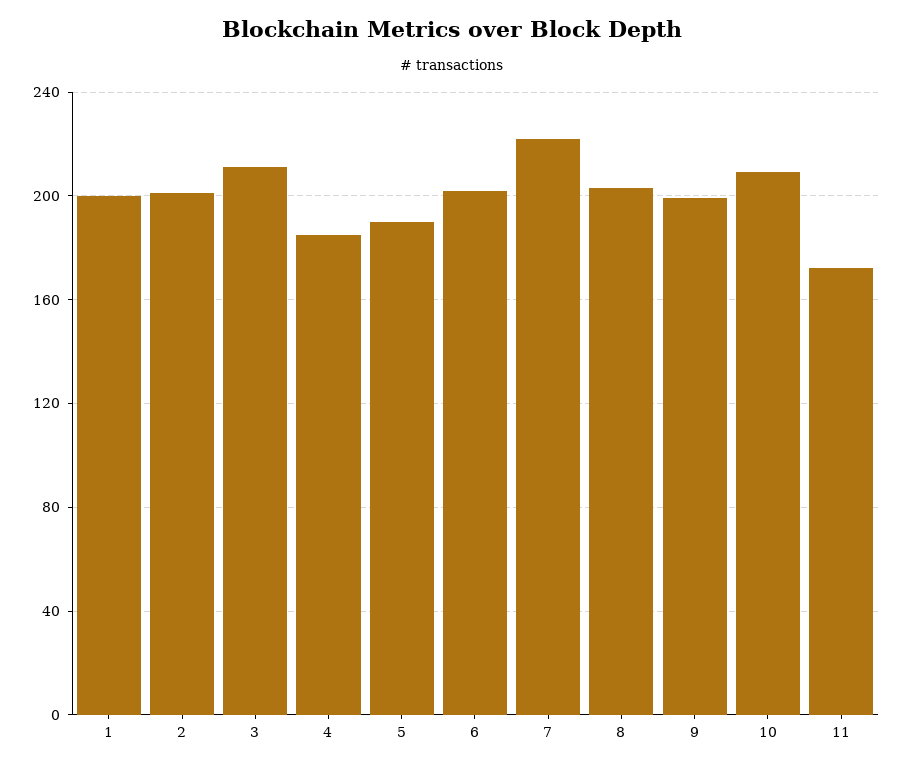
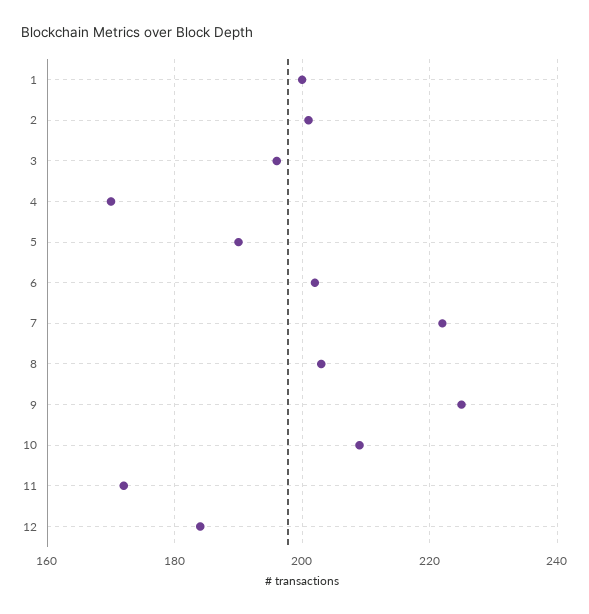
3: 210 -> 195
4: 185 -> 170
9: 200 -> 225
12: none -> 185

